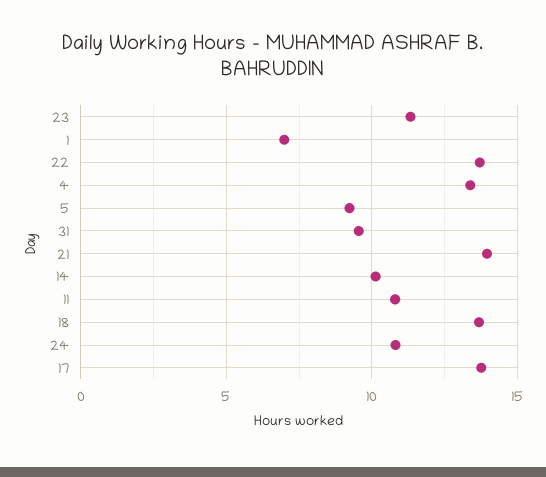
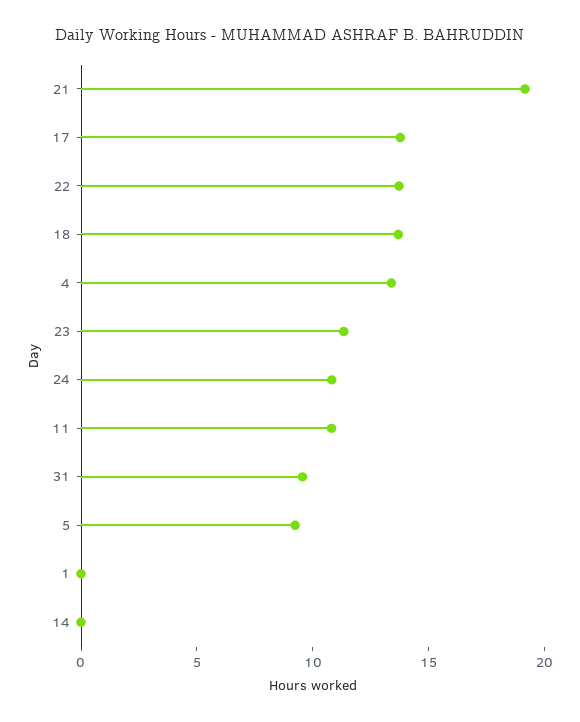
1: 7 -> 0
21: 14 -> 19
14: 10 -> 0

